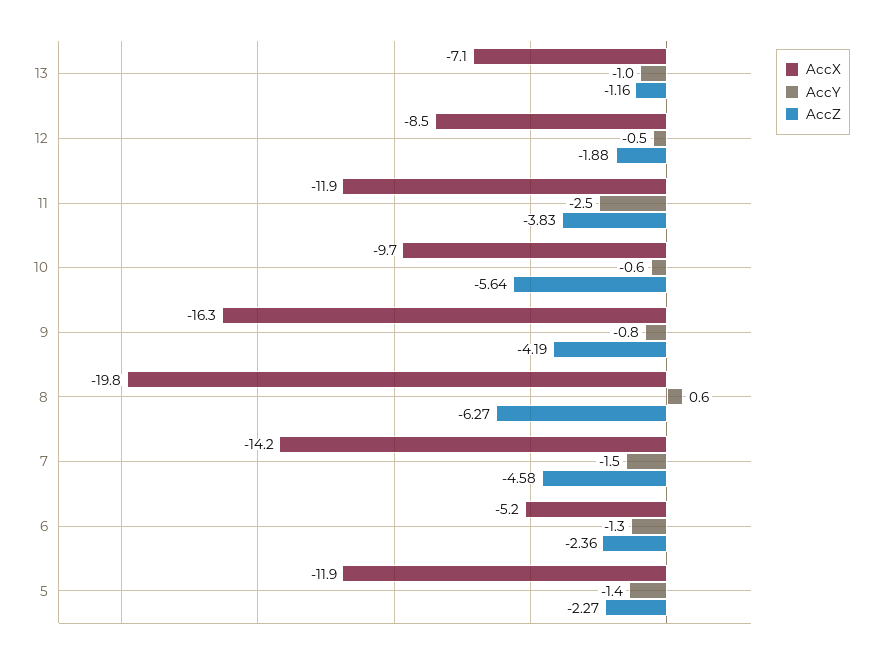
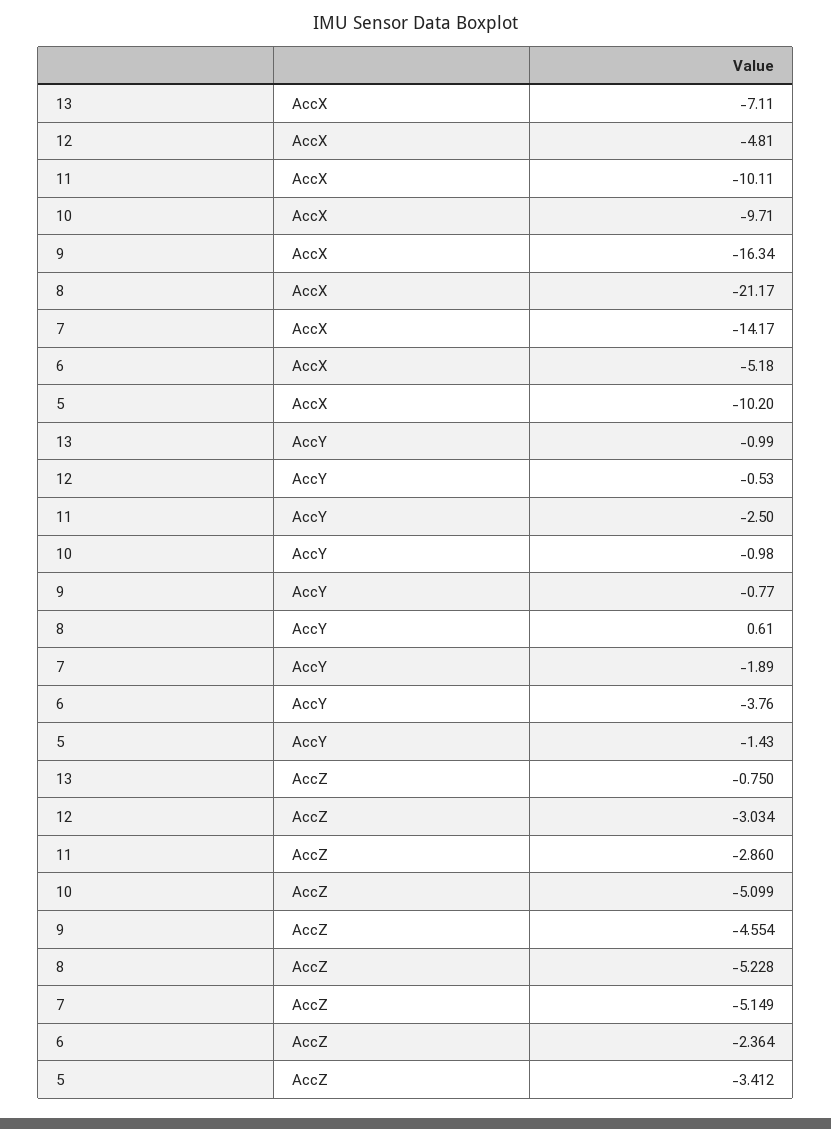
AccZ, 13: -1.16 -> -0.75
AccX, 12: -8.5 -> -4.81
AccZ, 12: -1.88 -> -3.034
AccX, 11: -11.9 -> -10.11
AccZ, 11: -3.83 -> -2.86
AccY, 10: -0.6 -> -0.98
AccZ, 10: -5.64 -> -5.099
AccZ, 9: -4.19 -> -4.554
AccX, 8: -19.8 -> -21.17
AccZ, 8: -6.27 -> -5.228
AccY, 7: -1.5 -> -1.89
AccZ, 7: -4.58 -> -5.149
AccY, 6: -1.3 -> -3.76
AccX, 5: -11.9 -> -10.2
AccZ, 5: -2.27 -> -3.412

